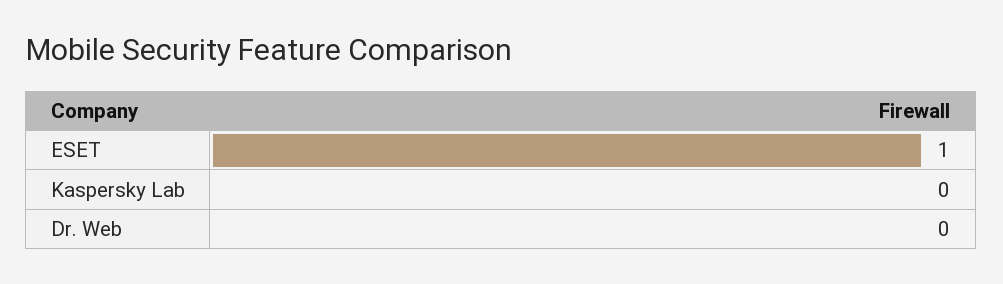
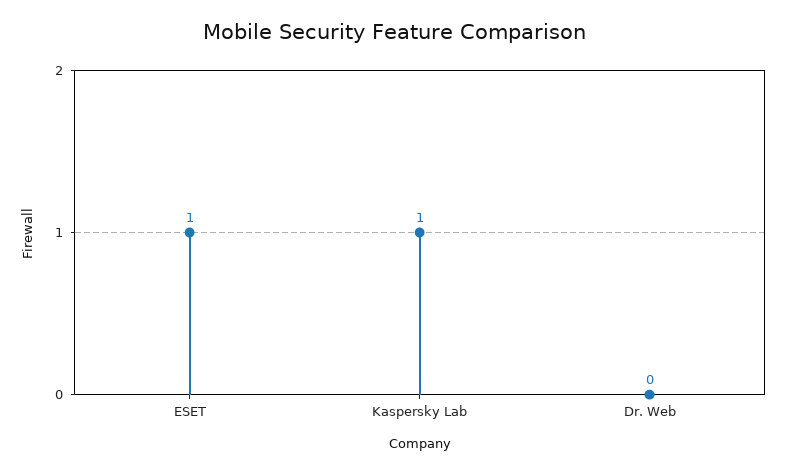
Kaspersky Lab: 0 -> 1

